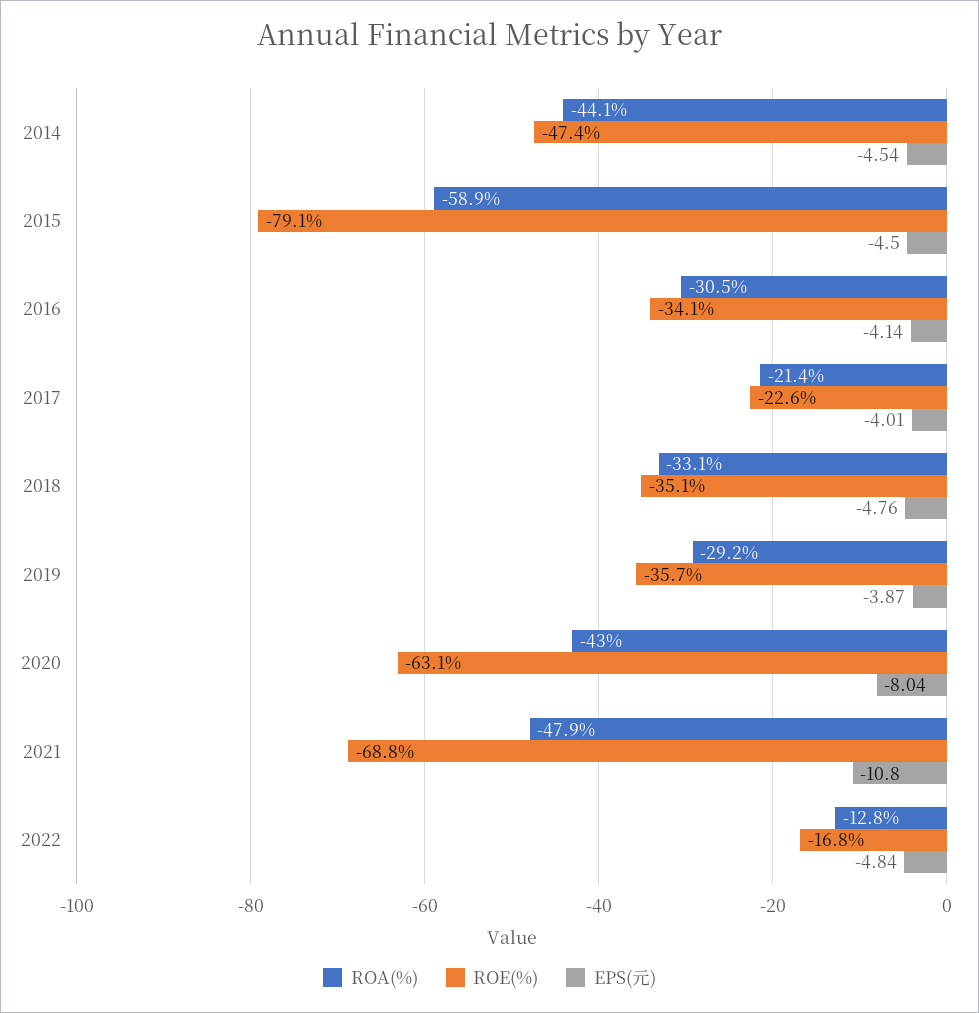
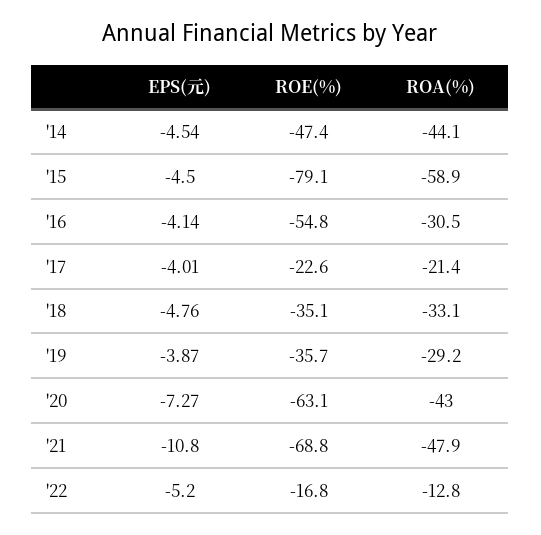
ROE(%), 2016: -34.1 -> -54.8
EPS(元), 2020: -8.04 -> -7.27
EPS(元), 2022: -4.84 -> -5.2

